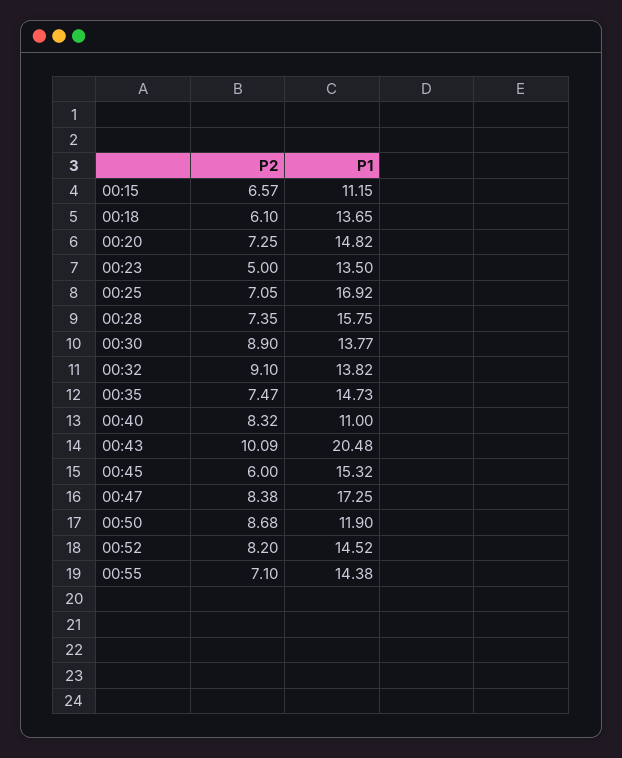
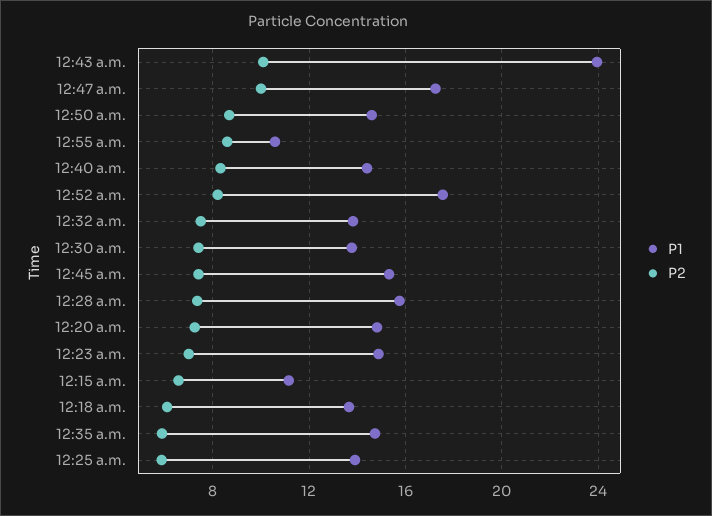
P2, 00:23: 5 -> 7
P1, 00:23: 13.5 -> 15
P2, 00:25: 7.05 -> 6
P1, 00:25: 16.92 -> 14
P2, 00:30: 8.9 -> 7.5
P2, 00:32: 9.1 -> 7.5
P2, 00:35: 7.47 -> 6
P1, 00:40: 11 -> 14.5
P1, 00:43: 20.48 -> 24
P2, 00:45: 6 -> 7.5
P2, 00:47: 8.38 -> 10
P1, 00:50: 11.9 -> 14.5
P1, 00:52: 14.52 -> 17.5
P2, 00:55: 7.1 -> 8.5
P1, 00:55: 14.38 -> 10.5

